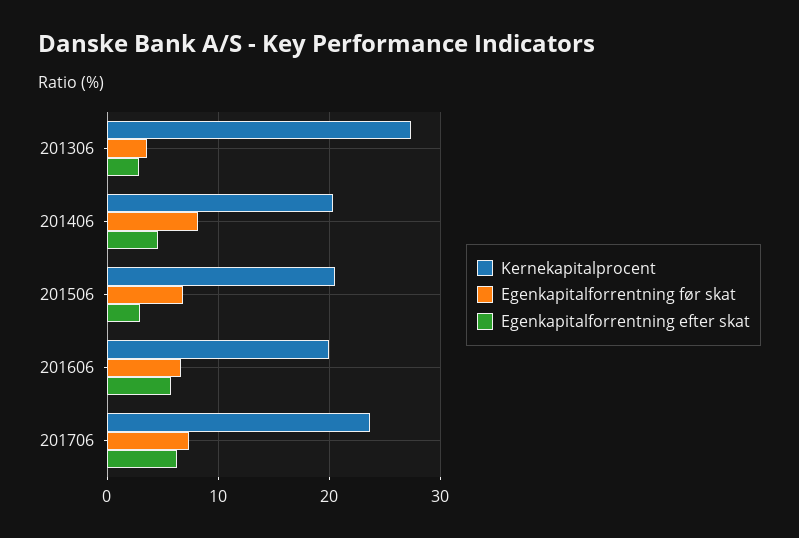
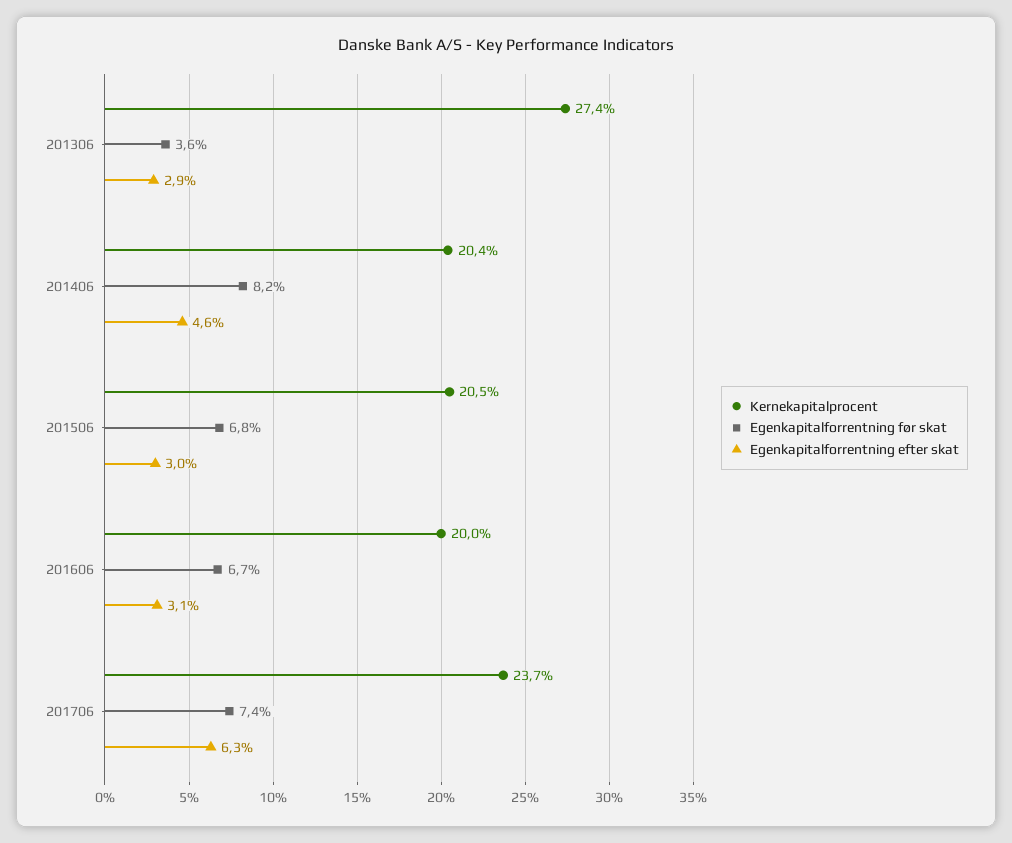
Egenkapitalforrentning efter skat, 201606: 6 -> 3.1

